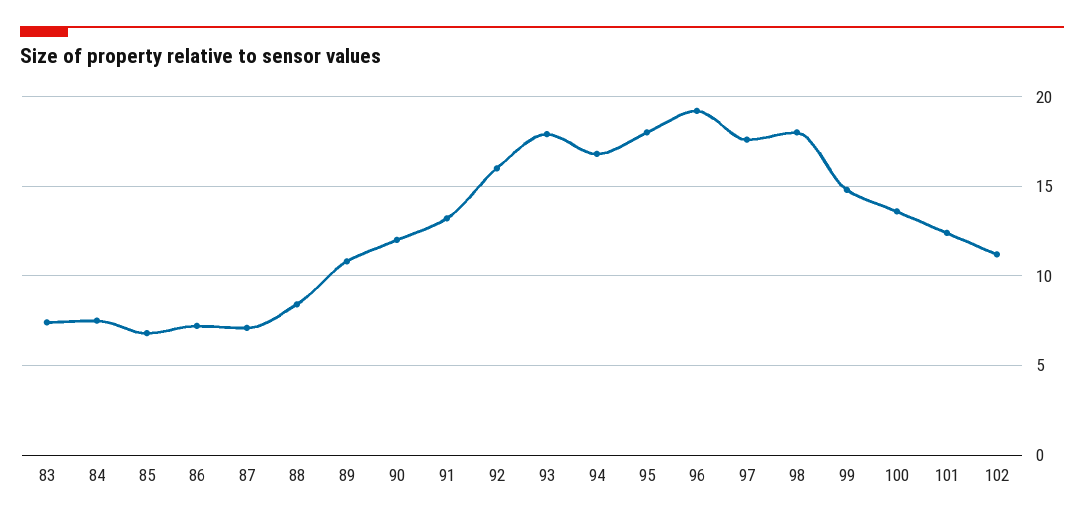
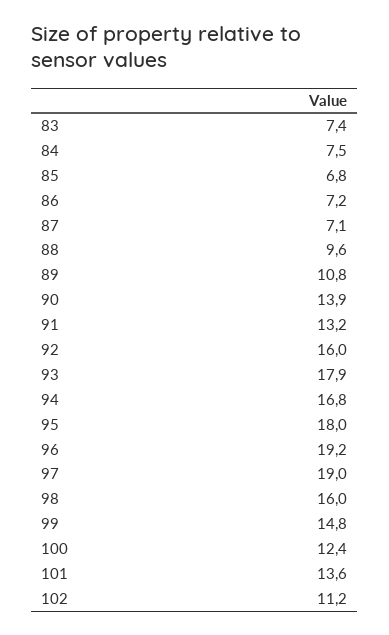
88: 8.5 -> 9.6
90: 12 -> 13.9
97: 17.5 -> 19
98: 18 -> 16
100: 13.5 -> 12.4
101: 12.5 -> 13.6

